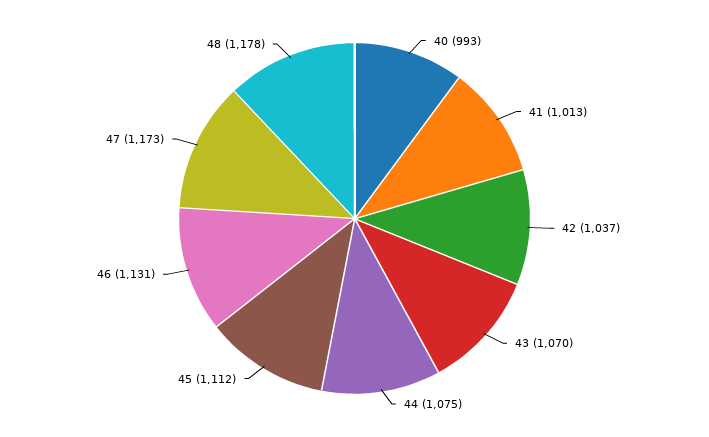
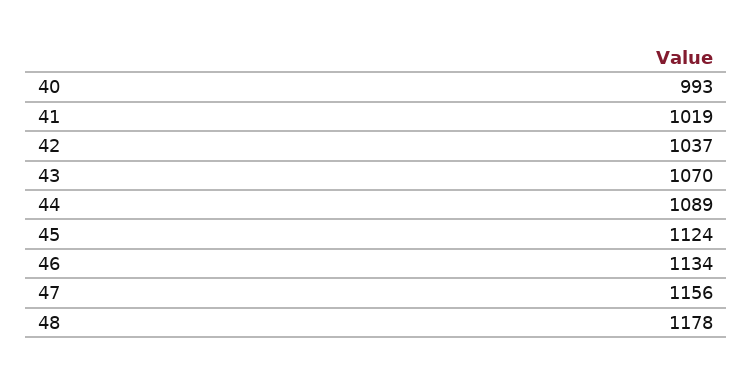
41: 1013 -> 1019
44: 1075 -> 1089
45: 1112 -> 1124
46: 1131 -> 1134
47: 1173 -> 1156

